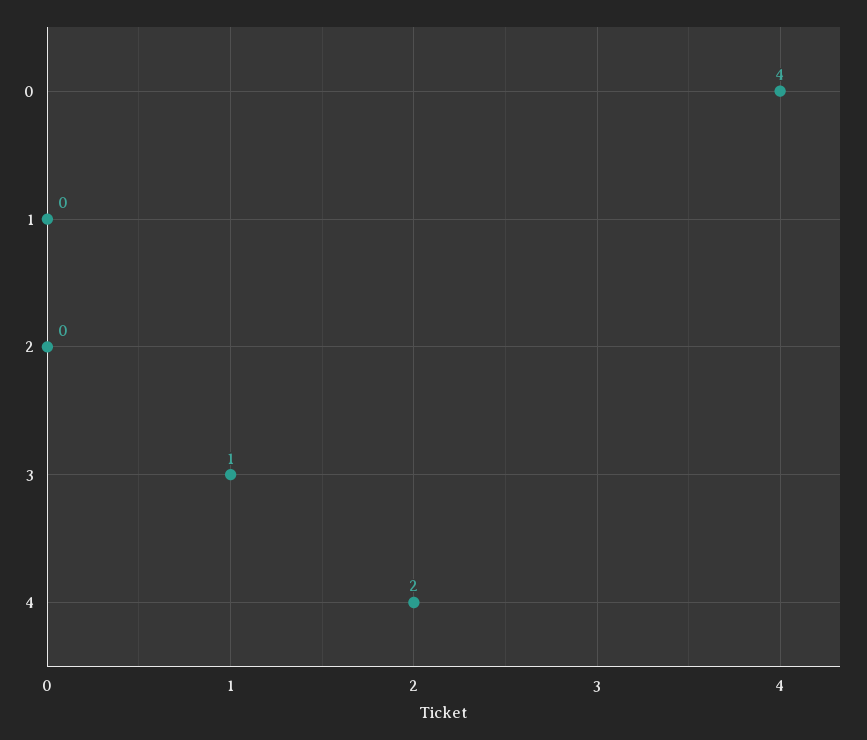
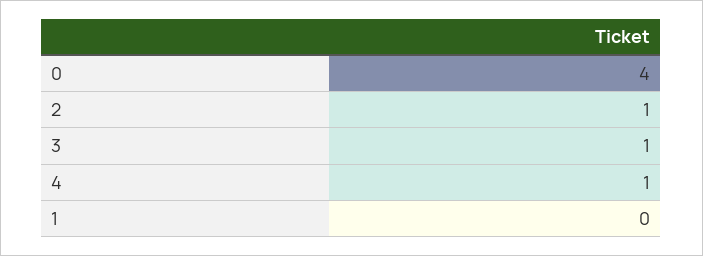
2: 0 -> 1
4: 2 -> 1

